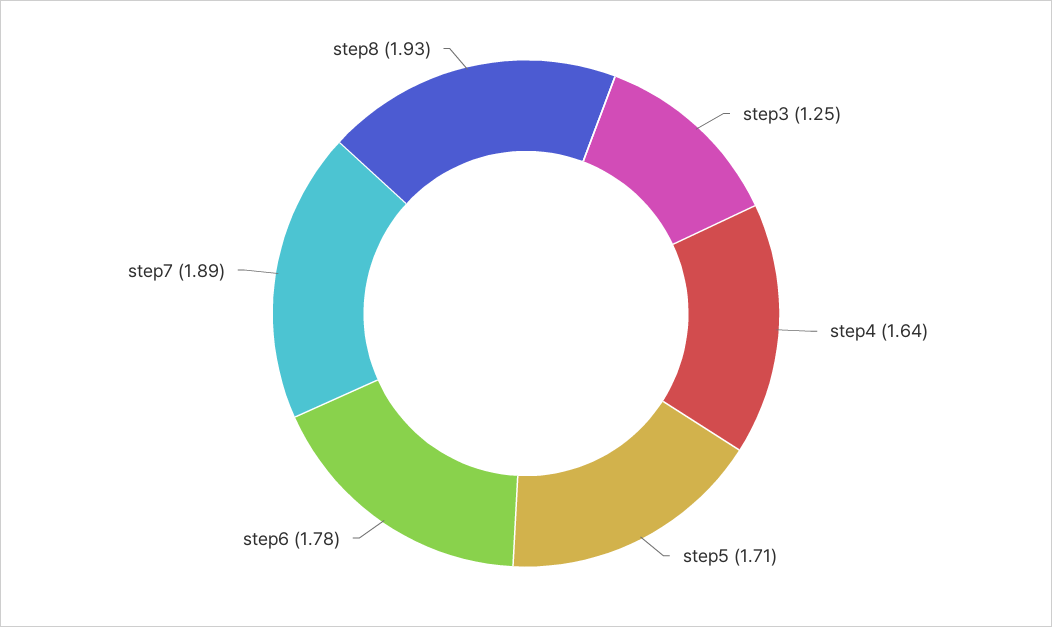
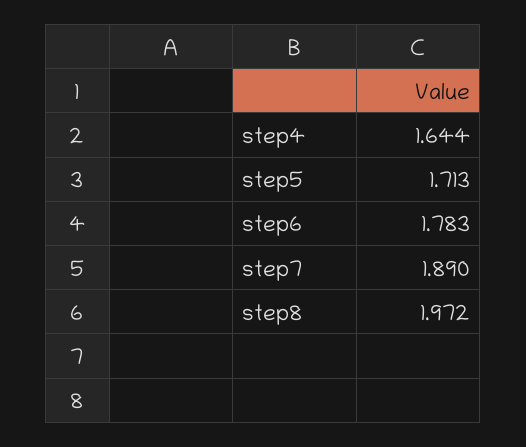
step3: 1.25 -> none
step8: 1.93 -> 1.972

